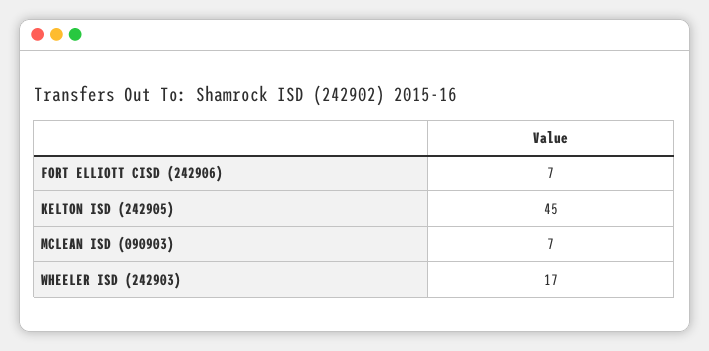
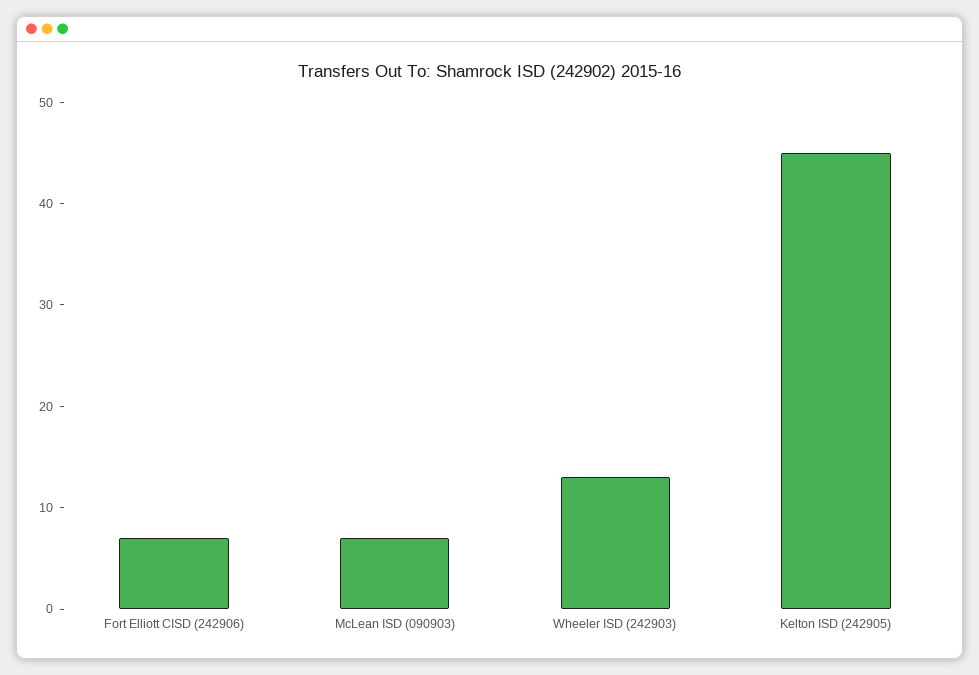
WHEELER ISD (242903): 17 -> 13

